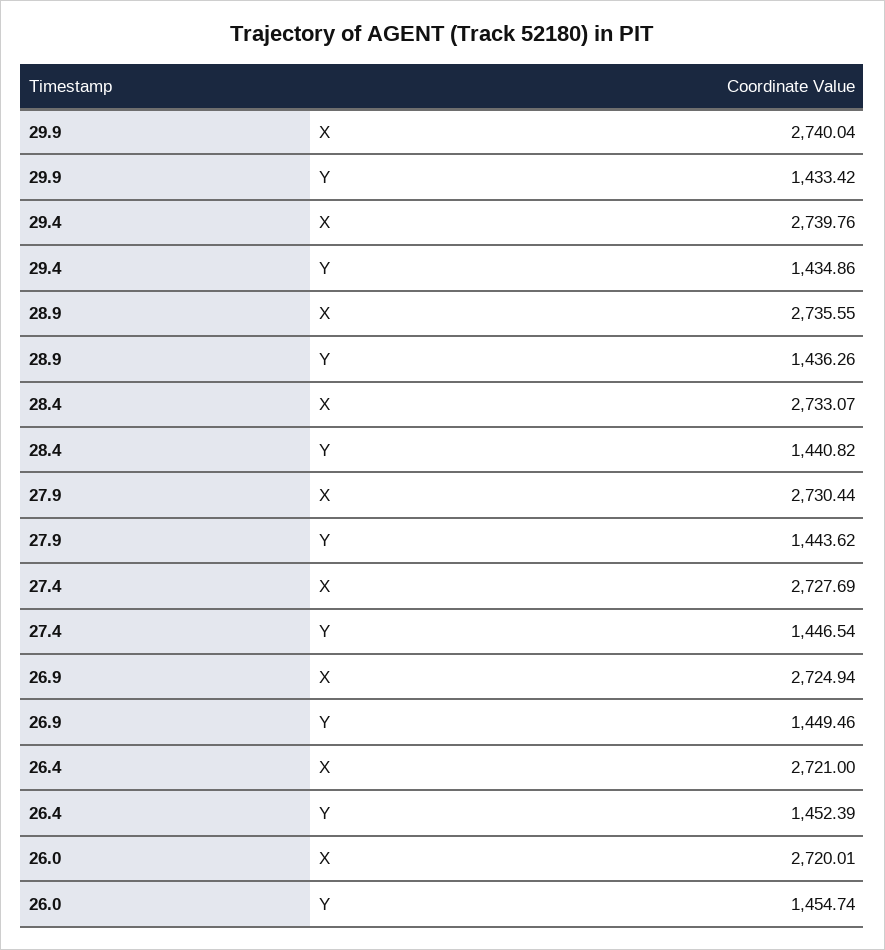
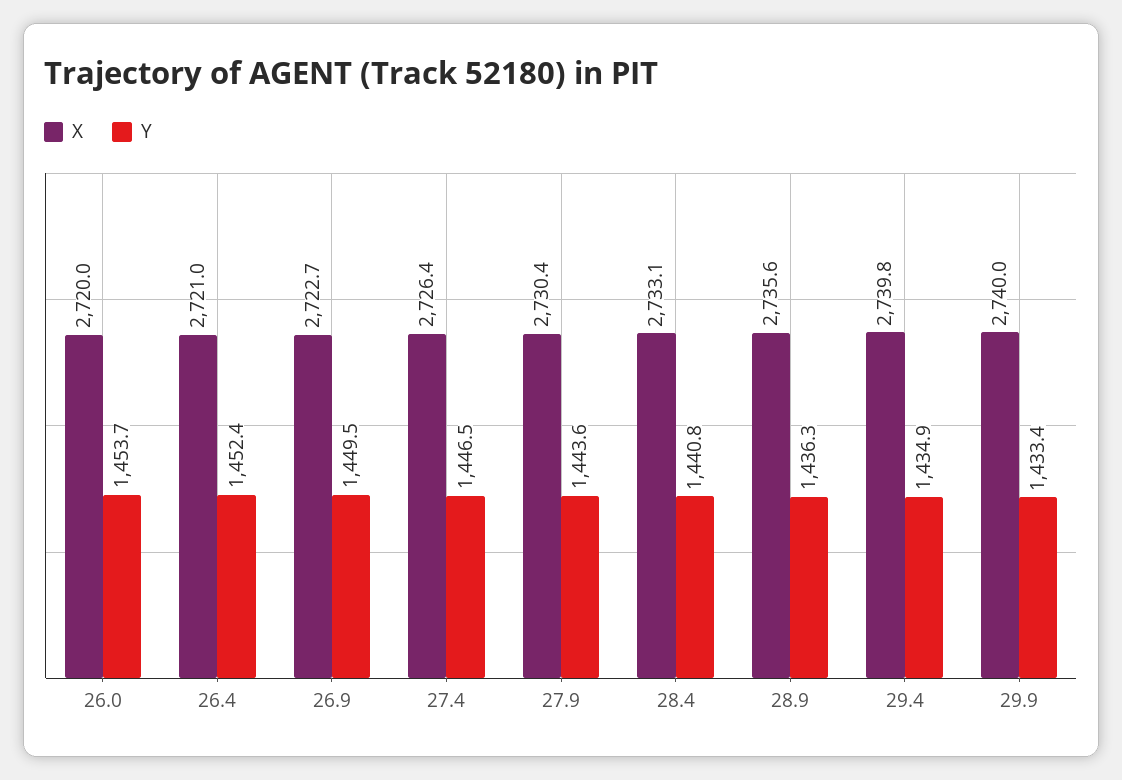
X, 27.4: 2727.69 -> 2726.4
X, 26.9: 2724.94 -> 2722.7
Y, 26.0: 1454.74 -> 1453.7

